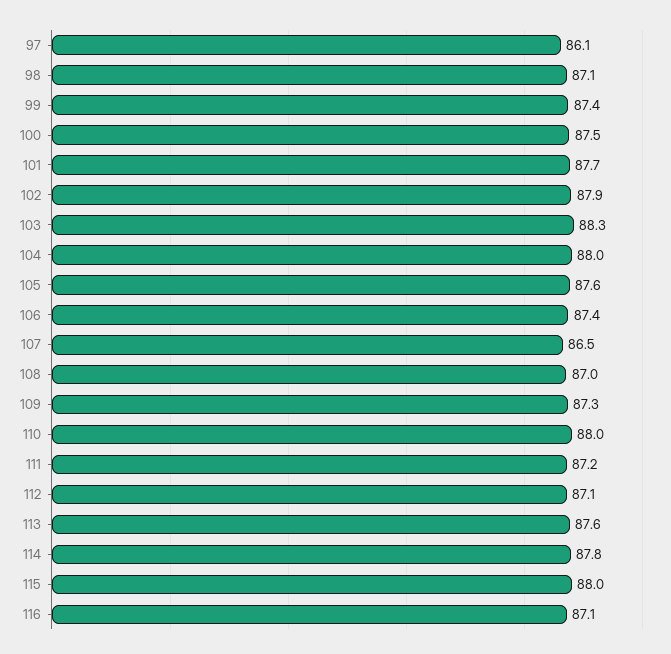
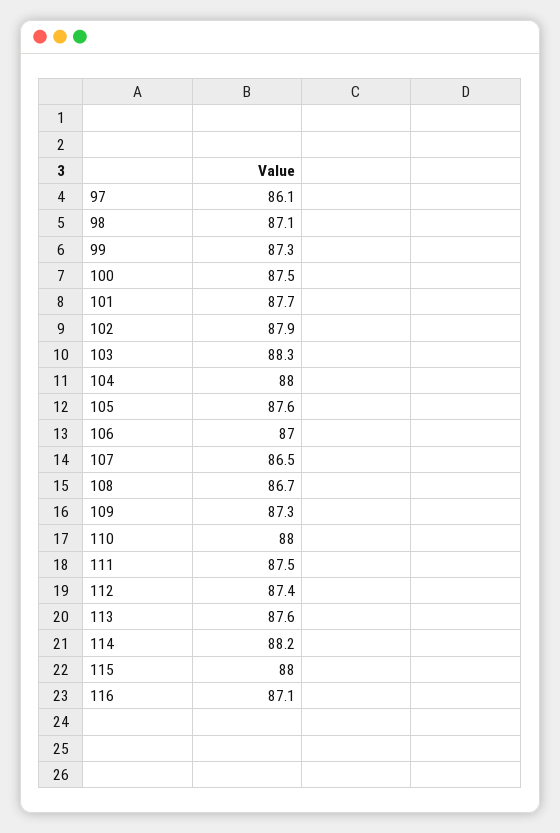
99: 87.4 -> 87.3
106: 87.4 -> 87
108: 87 -> 86.7
111: 87.2 -> 87.5
112: 87.1 -> 87.4
114: 87.8 -> 88.2

